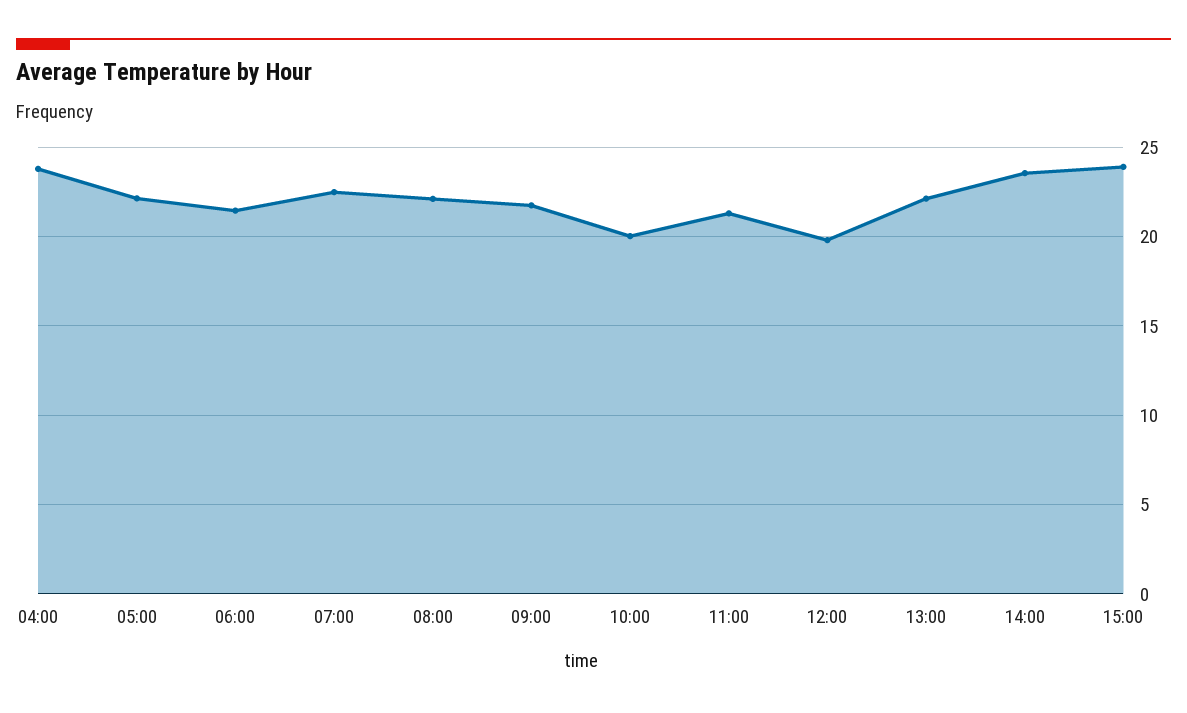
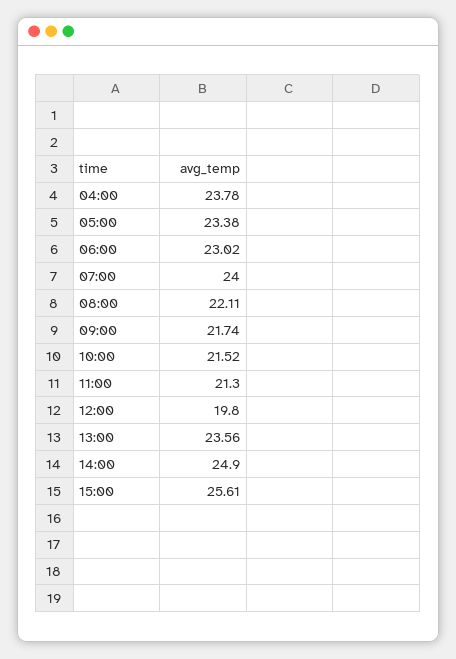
05:00: 22 -> 23.38
06:00: 21.5 -> 23.02
07:00: 22.5 -> 24
10:00: 20 -> 21.52
13:00: 22 -> 23.56
14:00: 23.5 -> 24.9
15:00: 24 -> 25.61

